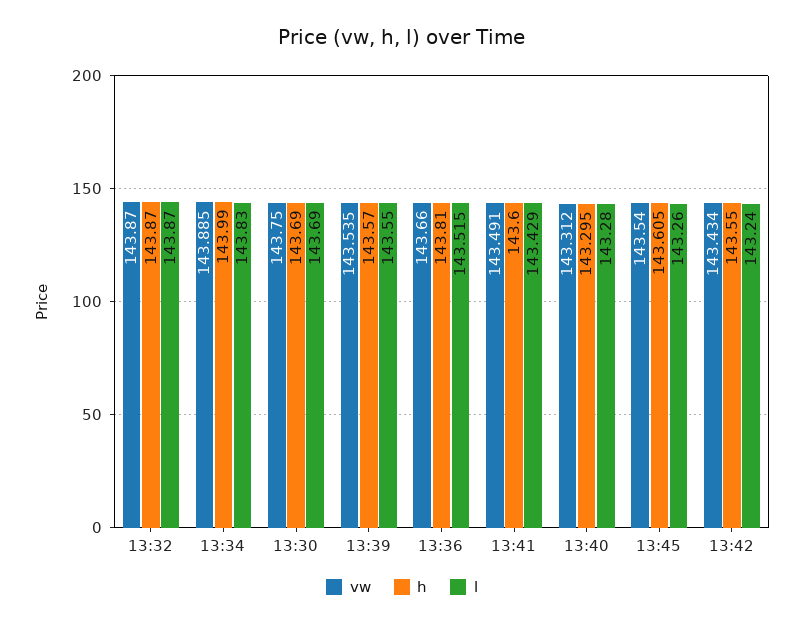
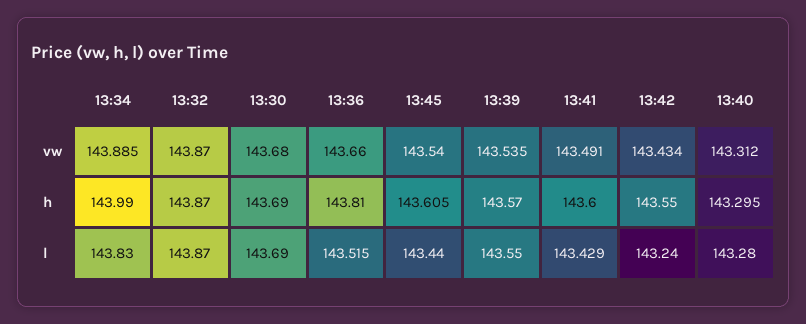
vw, 13:30: 143.75 -> 143.68
l, 13:45: 143.26 -> 143.44

